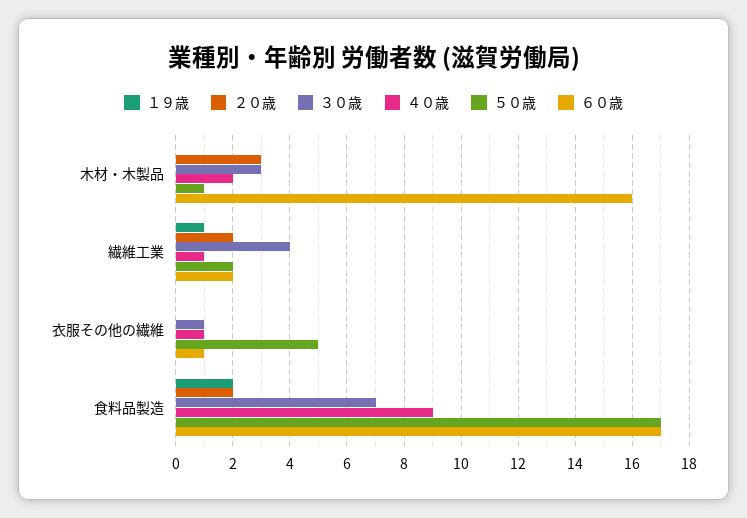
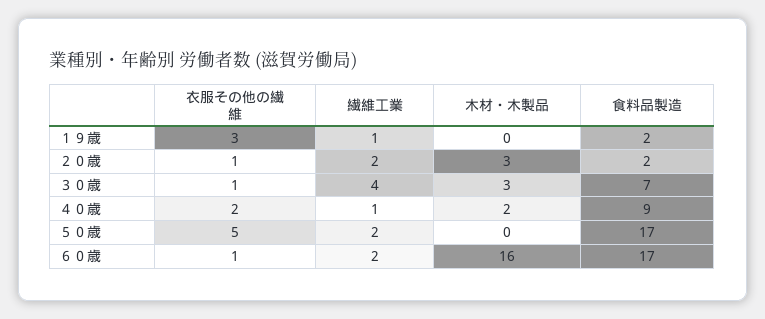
５０歳, 木材・木製品: 1 -> 0
１９歳, 衣服その他の繊維: 0 -> 3
２０歳, 衣服その他の繊維: 0 -> 1
４０歳, 衣服その他の繊維: 1 -> 2

